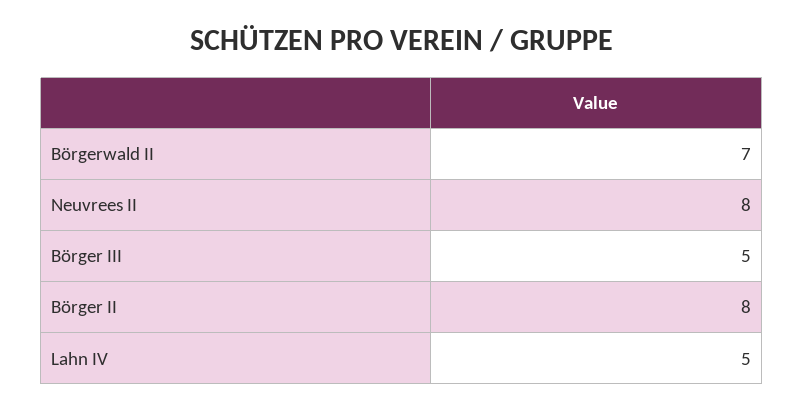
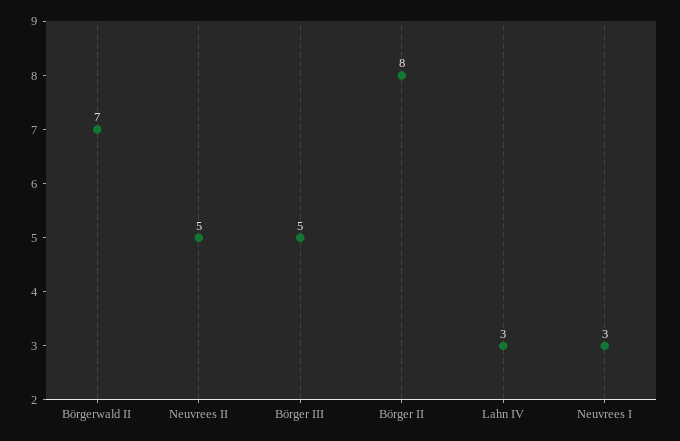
Neuvrees II: 8 -> 5
Lahn IV: 5 -> 3
Neuvrees I: none -> 3

